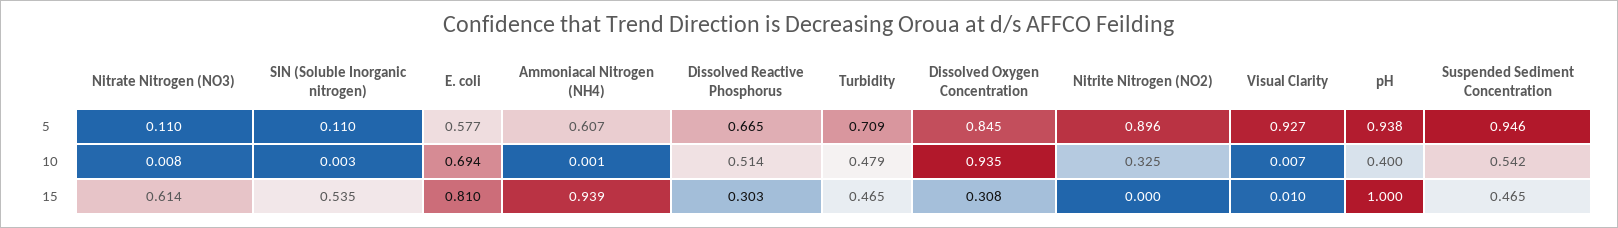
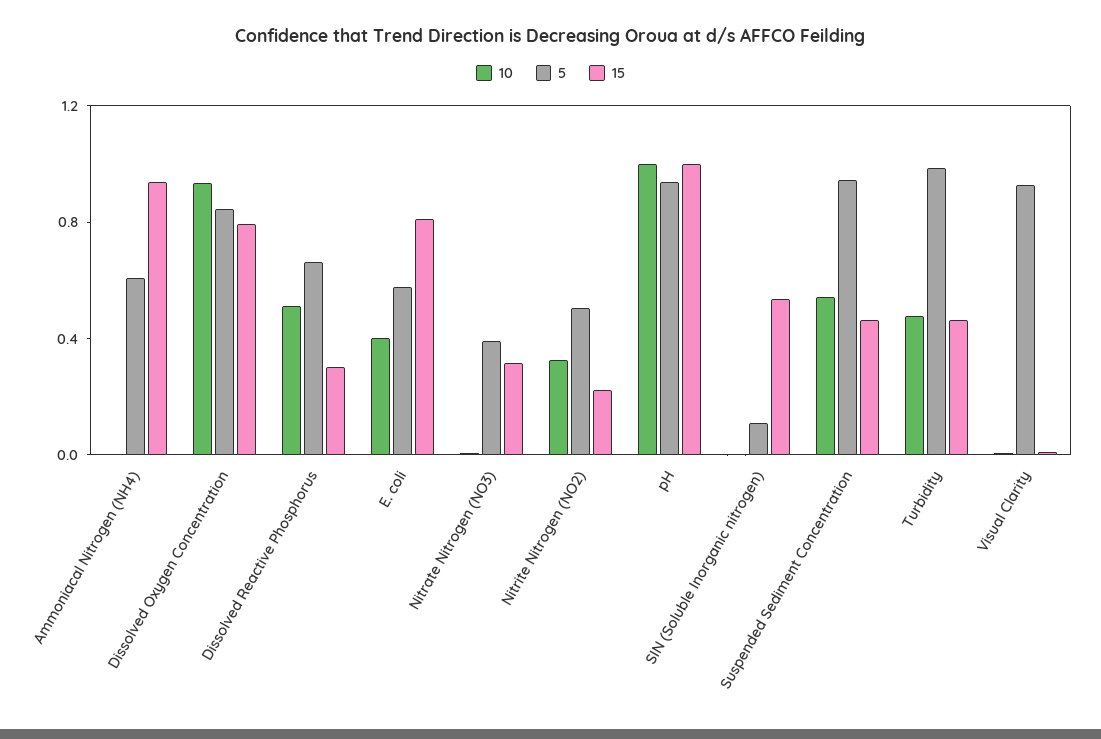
5, Nitrate Nitrogen (NO3): 0.11 -> 0.4
5, Turbidity: 0.709 -> 1
5, Nitrite Nitrogen (NO2): 0.896 -> 0.5
10, E. coli: 0.694 -> 0.4
10, pH: 0.4 -> 1
15, Nitrate Nitrogen (NO3): 0.614 -> 0.3
15, Dissolved Oxygen Concentration: 0.308 -> 0.8
15, Nitrite Nitrogen (NO2): 0 -> 0.2

